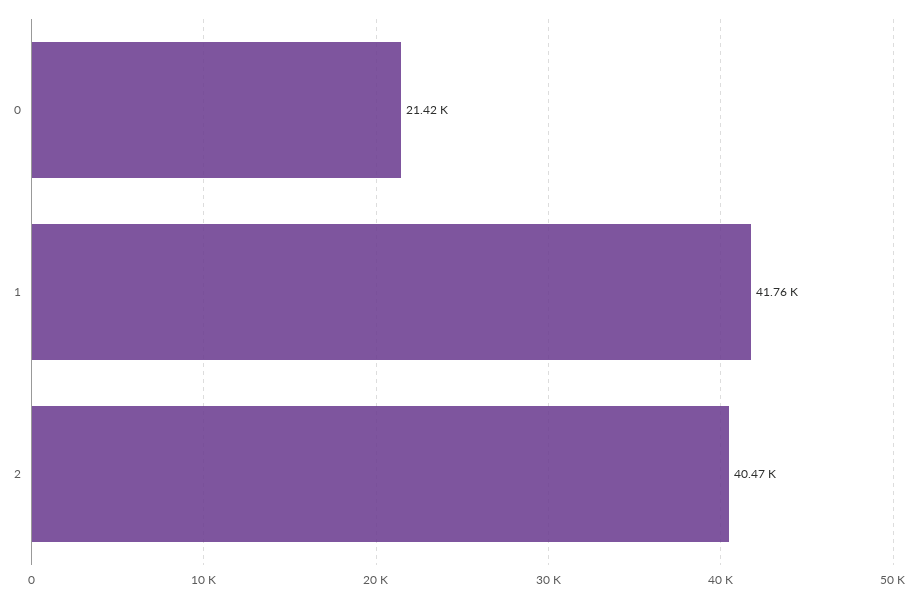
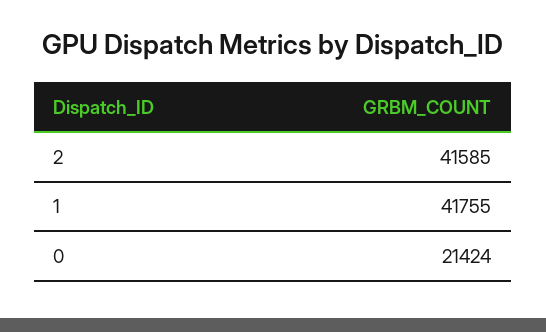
2: 40470 -> 41585

